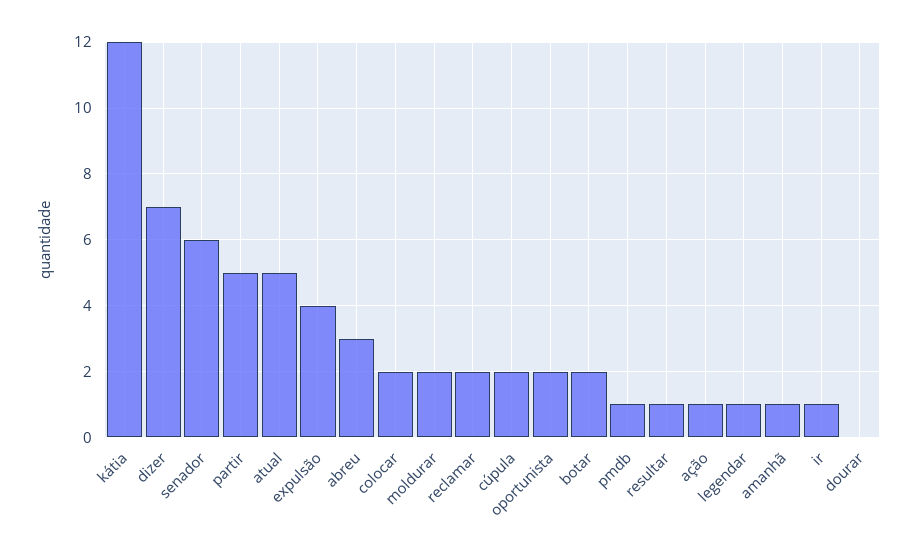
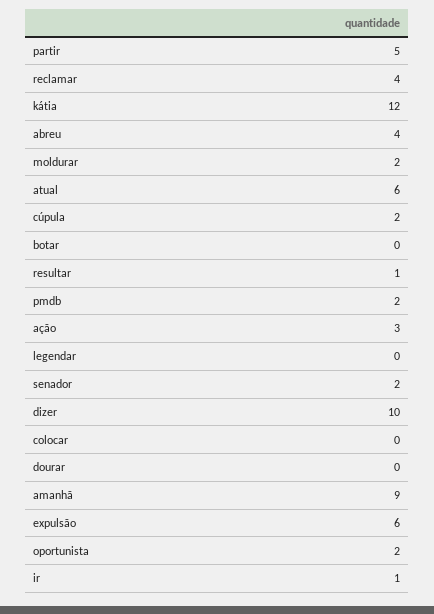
dizer: 7 -> 10
senador: 6 -> 2
atual: 5 -> 6
expulsão: 4 -> 6
abreu: 3 -> 4
colocar: 2 -> 0
reclamar: 2 -> 4
botar: 2 -> 0
pmdb: 1 -> 2
ação: 1 -> 3
legendar: 1 -> 0
amanhã: 1 -> 9

